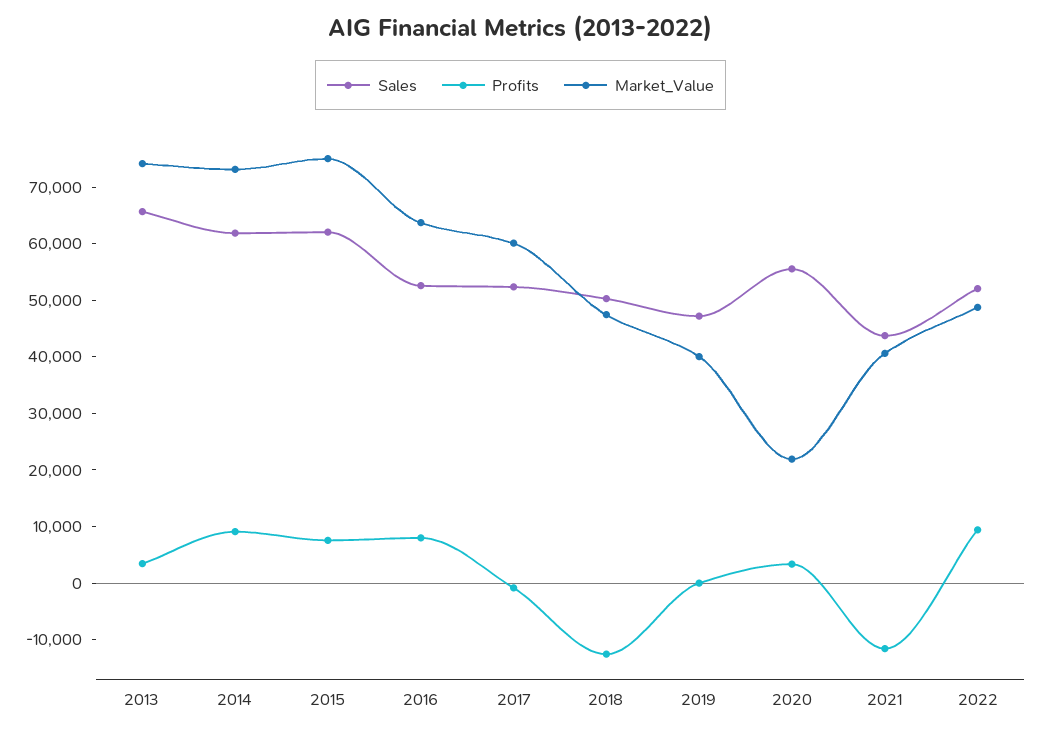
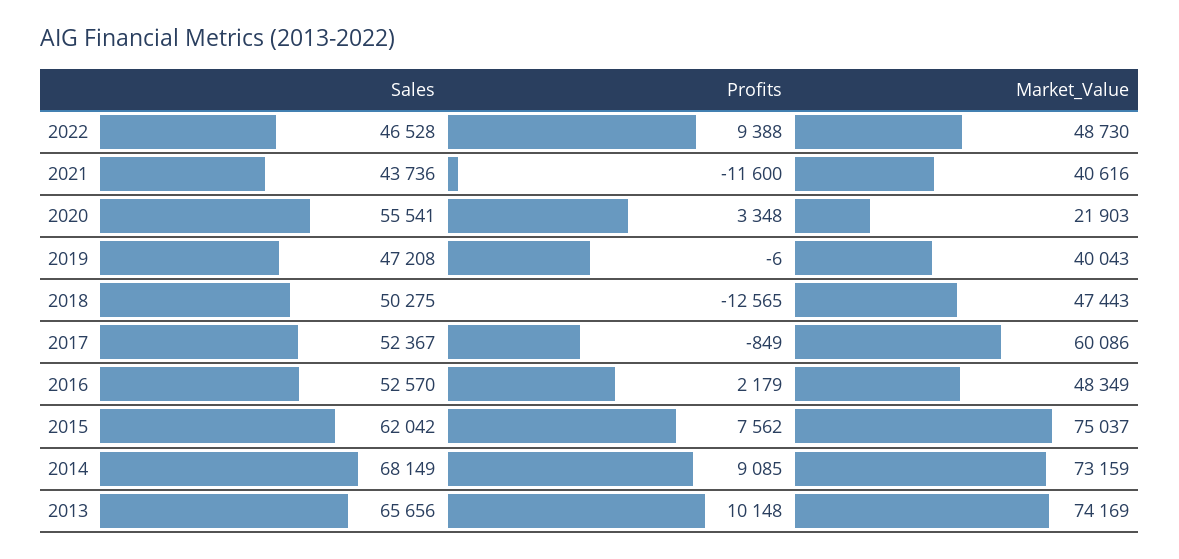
Profits, 2013: 4000 -> 10148
Sales, 2014: 62000 -> 68149
Profits, 2016: 8000 -> 2179
Market_Value, 2016: 64000 -> 48349
Sales, 2022: 52000 -> 46528

